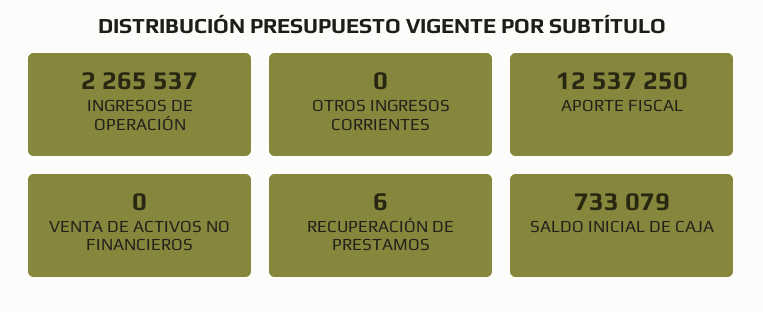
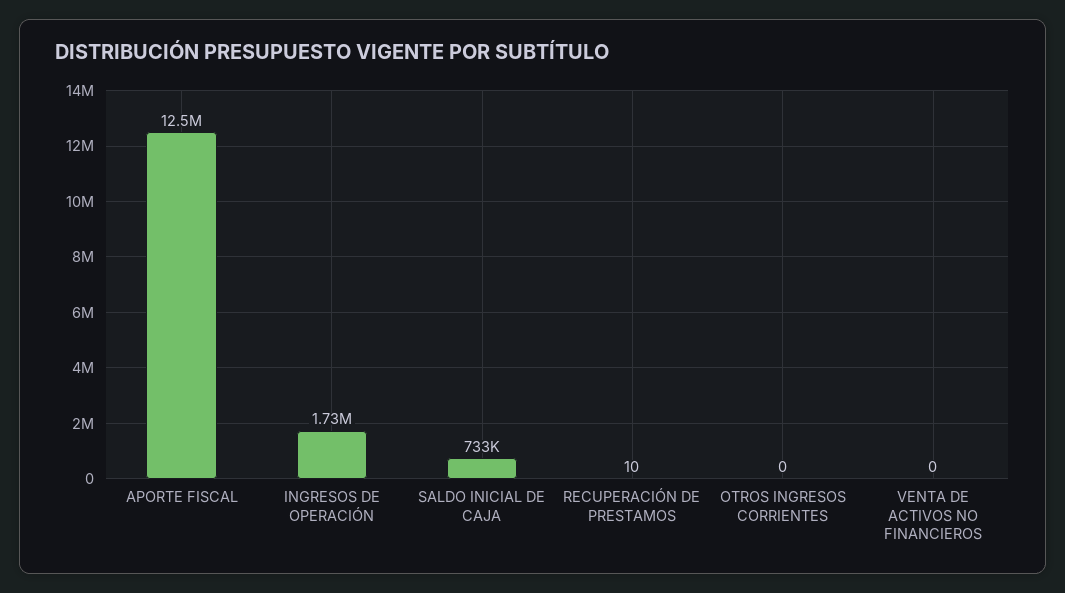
INGRESOS DE OPERACIÓN: 2265537 -> 1730000
RECUPERACIÓN DE PRESTAMOS: 6 -> 10

